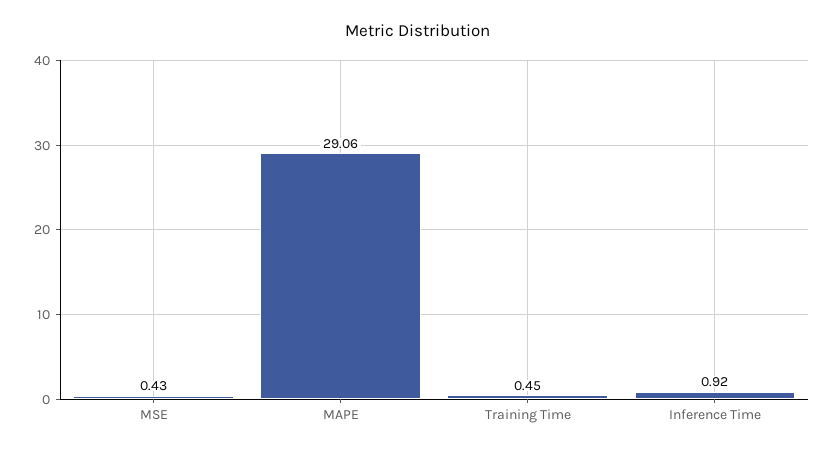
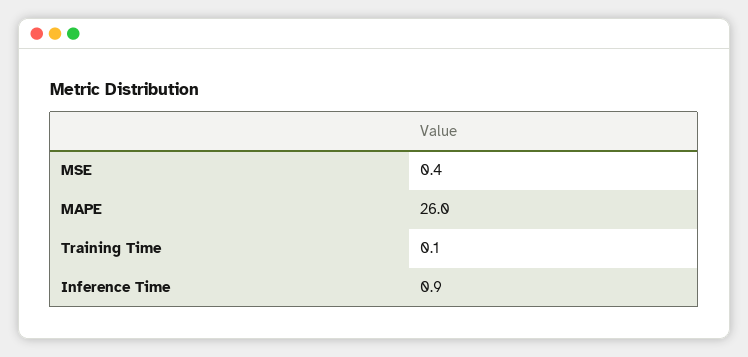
MAPE: 29.06 -> 26
Training Time: 0.45 -> 0.1

